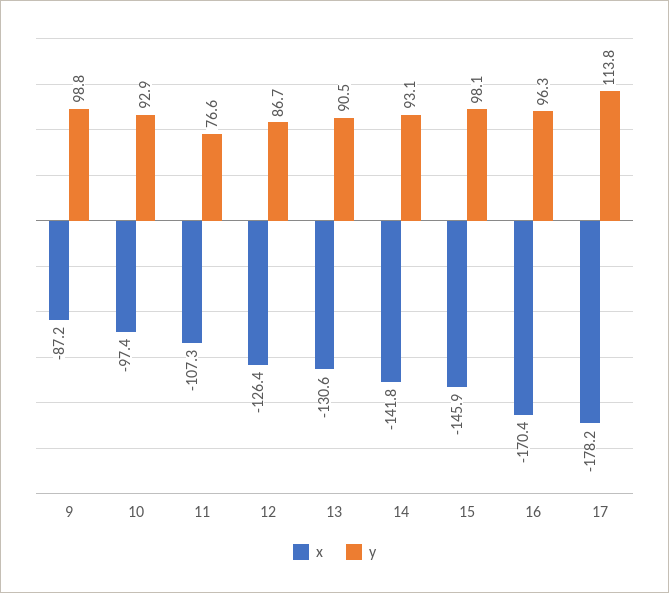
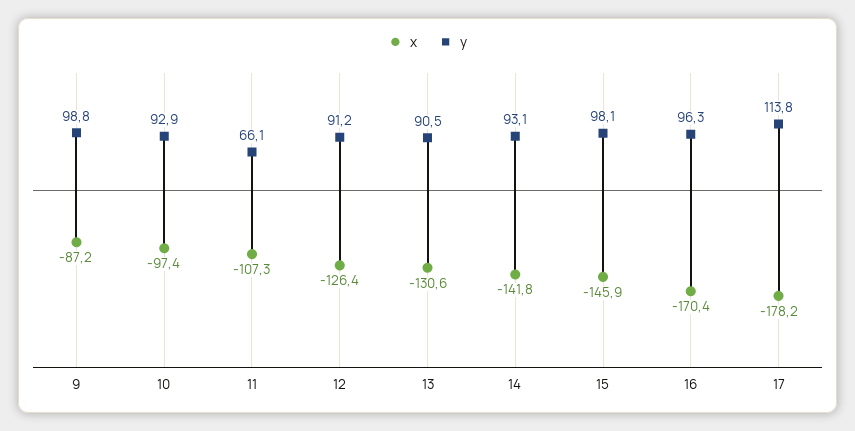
y, 11: 76.6 -> 66.1
y, 12: 86.7 -> 91.2

